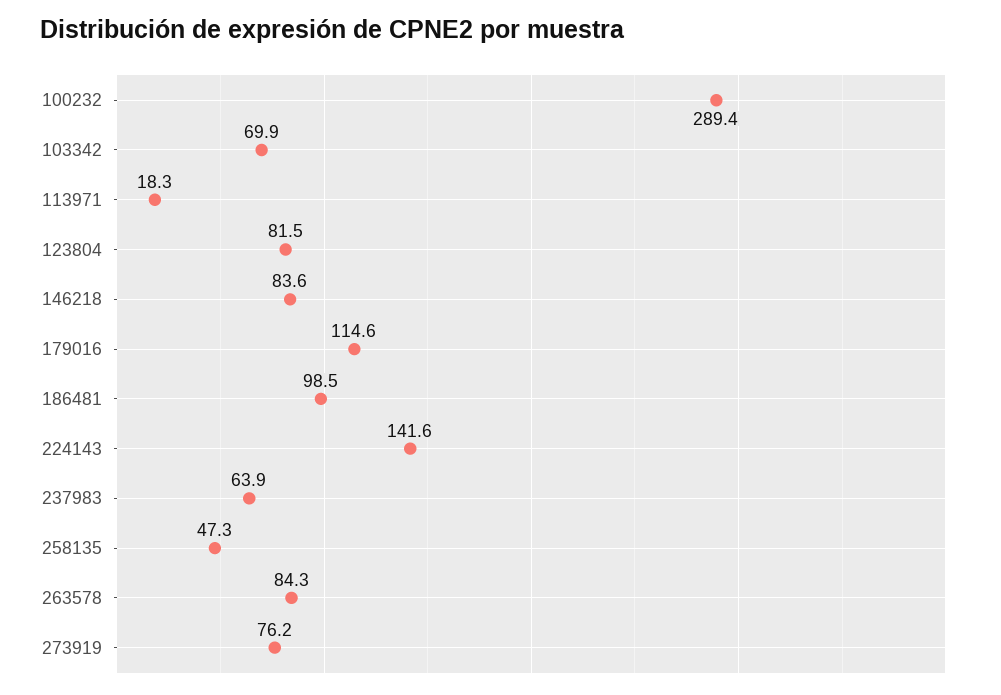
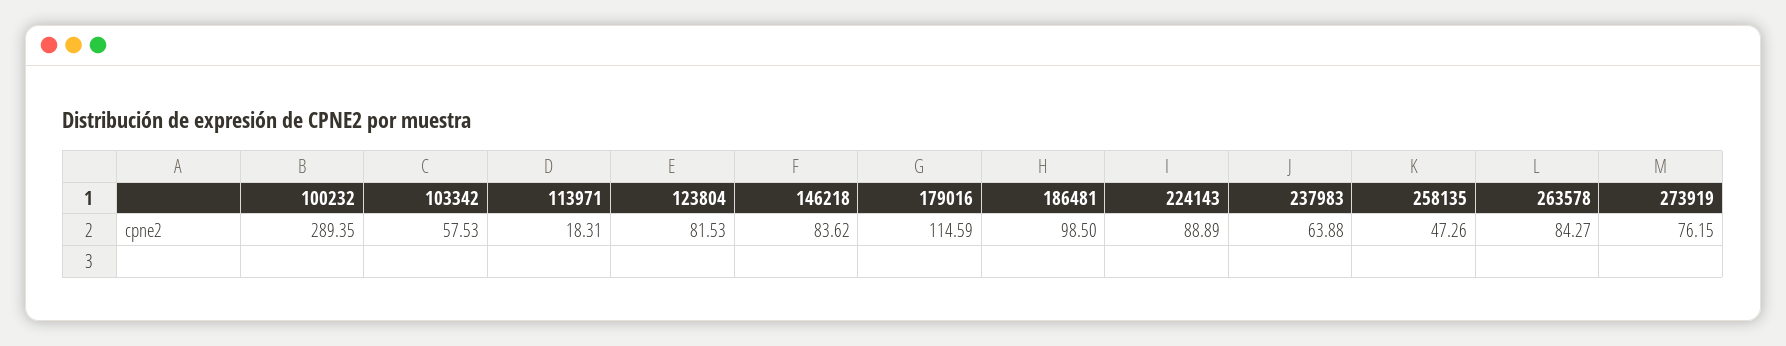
103342: 69.9 -> 57.53
224143: 141.6 -> 88.89

